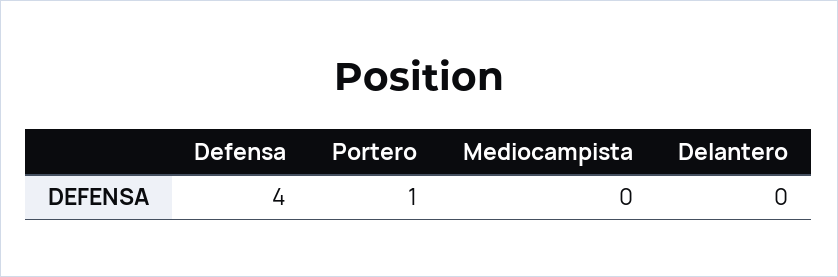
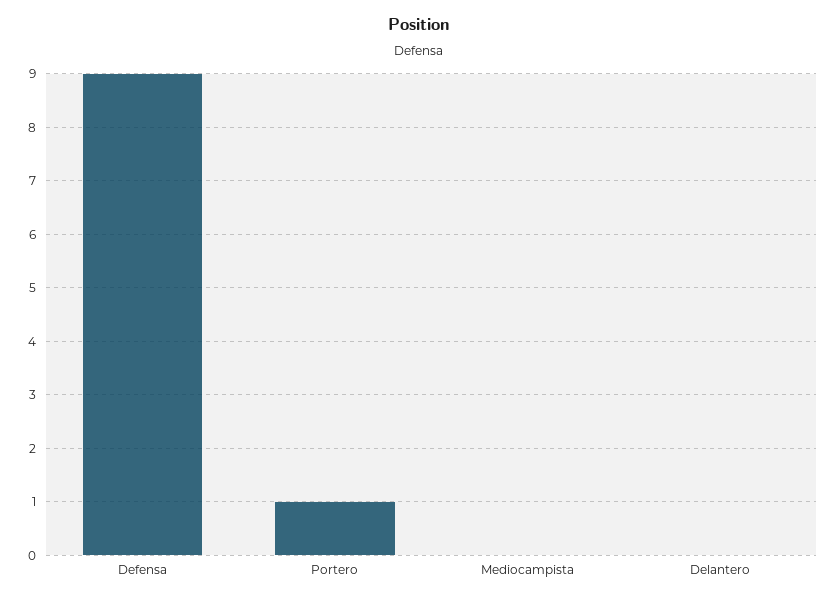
Defensa: 4 -> 9

